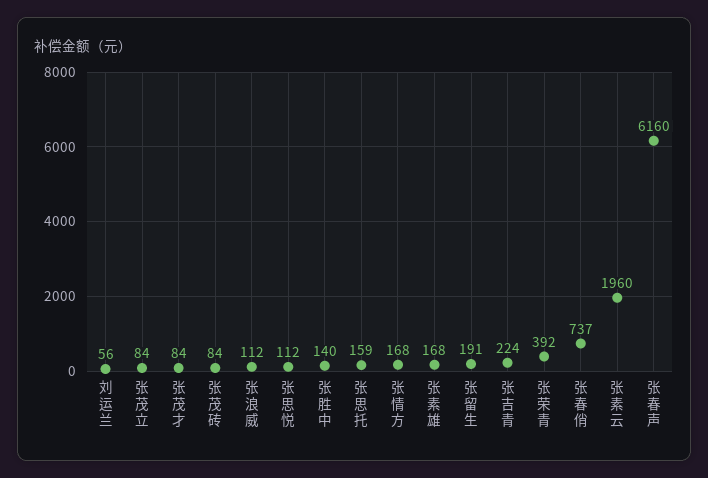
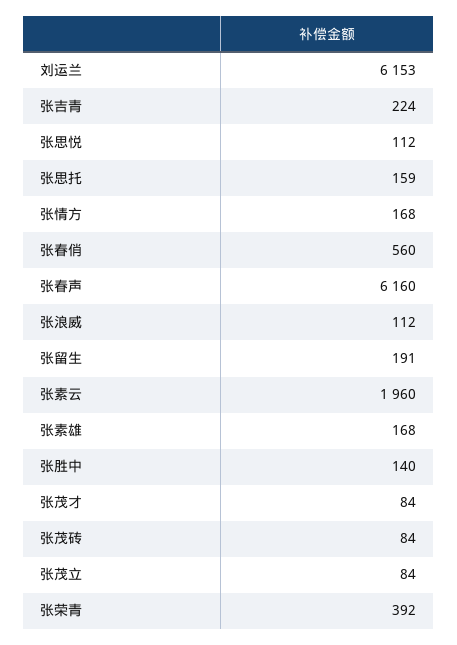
刘运兰: 56 -> 6153
张春俏: 737 -> 560

